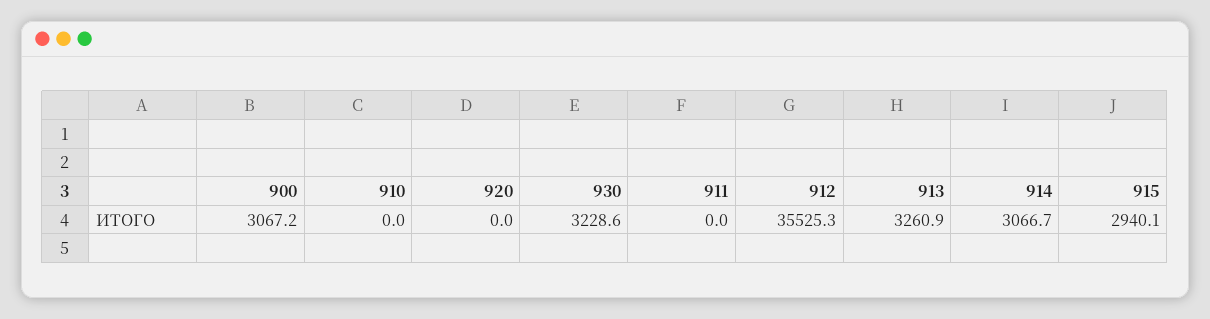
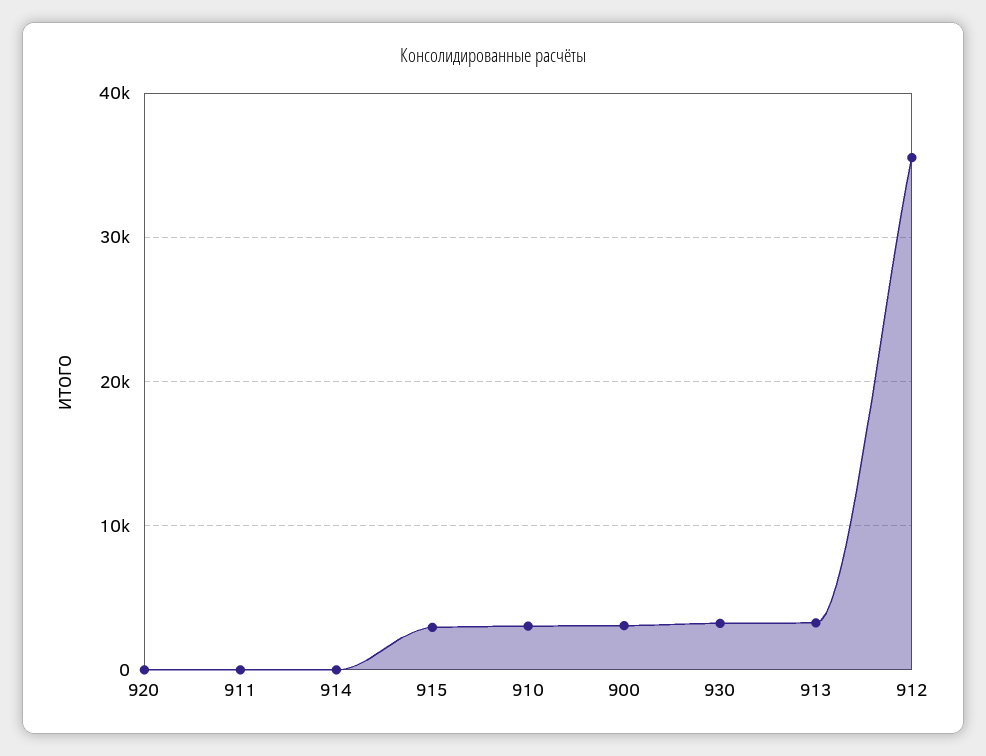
910: 0 -> 3000
914: 3066.7 -> 0

